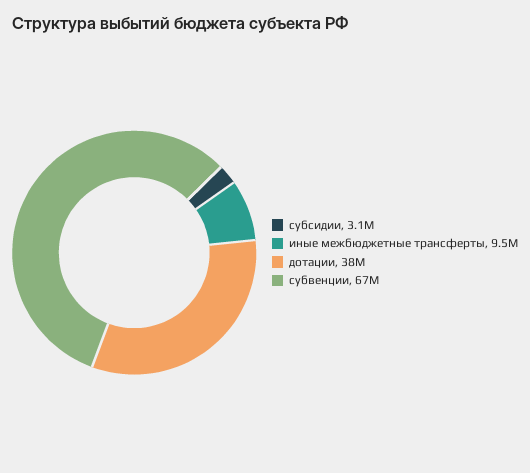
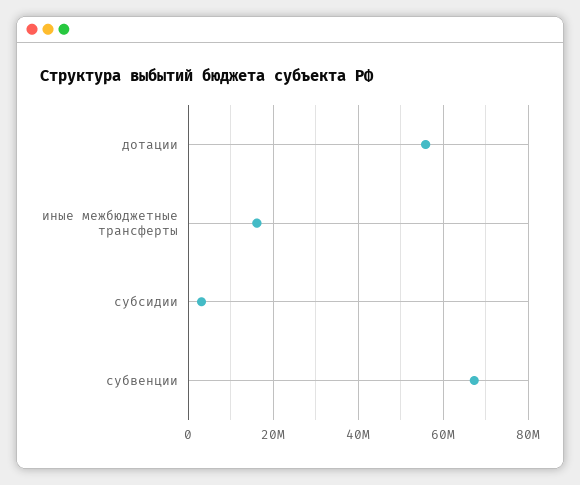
иные межбюджетные трансферты: 9500000 -> 16000000
дотации: 38000000 -> 56000000

